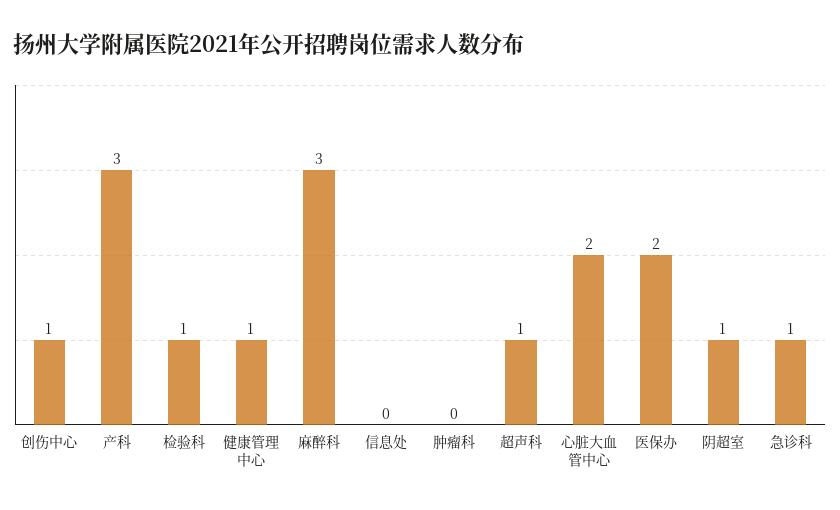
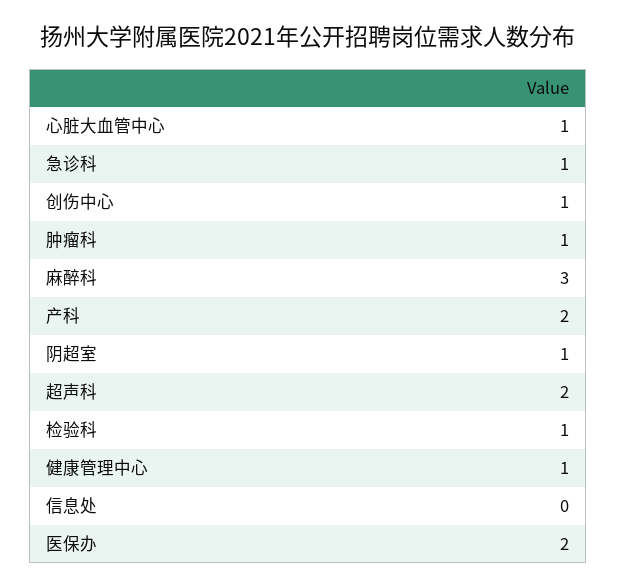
产科: 3 -> 2
肿瘤科: 0 -> 1
超声科: 1 -> 2
心脏大血管中心: 2 -> 1

